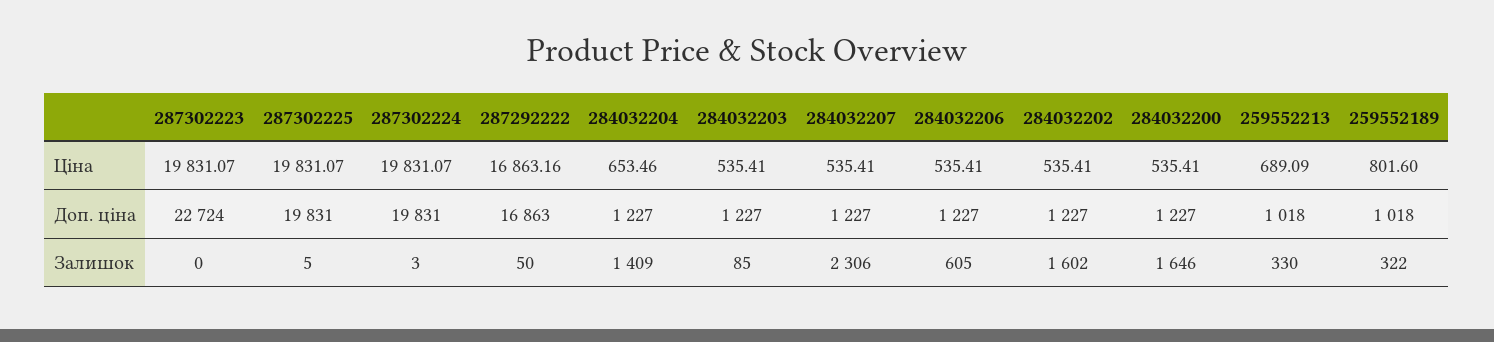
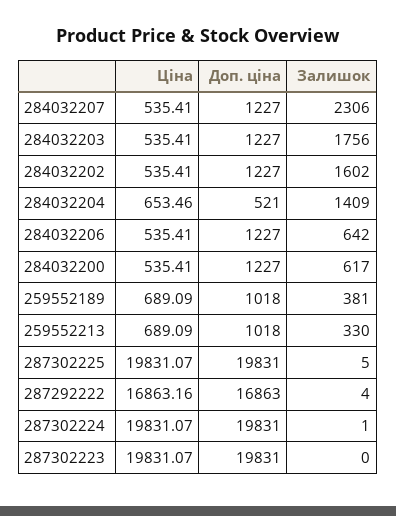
259552189, Ціна: 801.6 -> 689.09
287302223, Доп. ціна: 22724 -> 19831
284032204, Доп. ціна: 1227 -> 521
287302224, Залишок: 3 -> 1
287292222, Залишок: 50 -> 4
284032203, Залишок: 85 -> 1756
284032206, Залишок: 605 -> 642
284032200, Залишок: 1646 -> 617
259552189, Залишок: 322 -> 381

